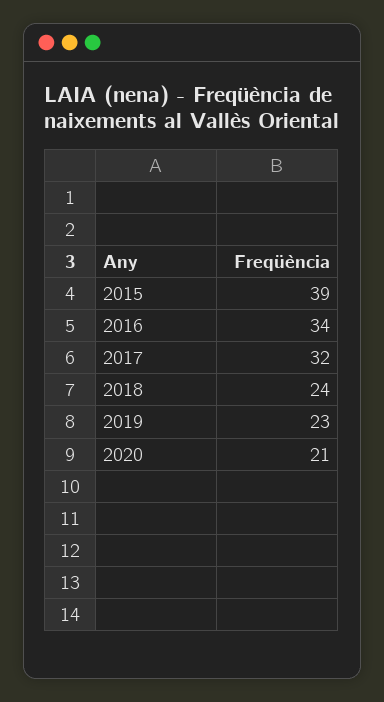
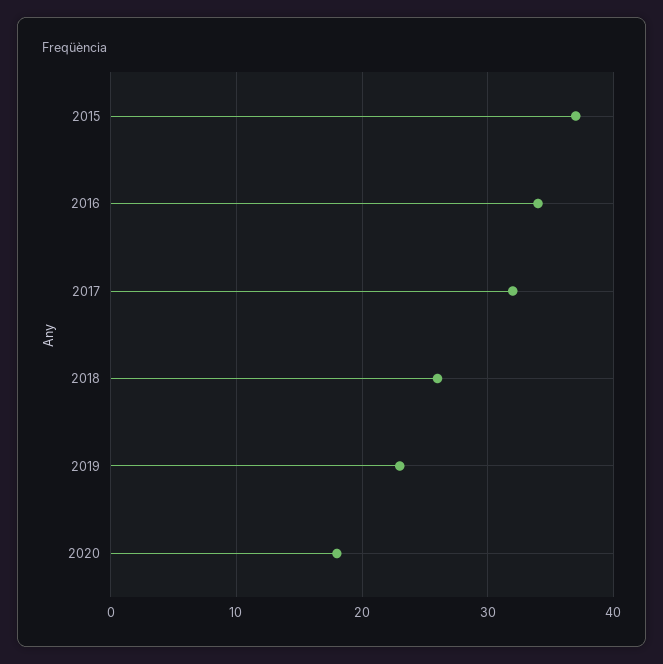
2015: 39 -> 37
2018: 24 -> 26
2020: 21 -> 18

